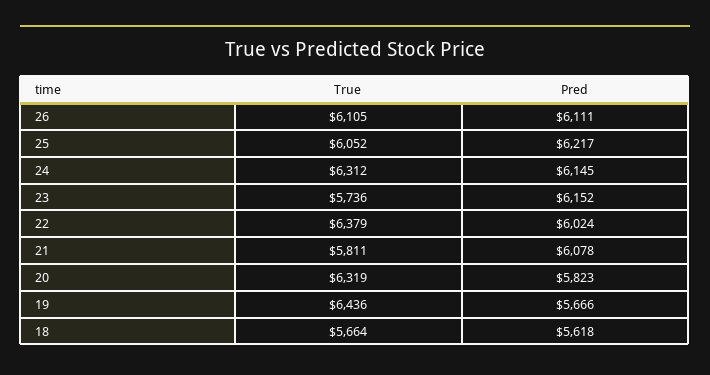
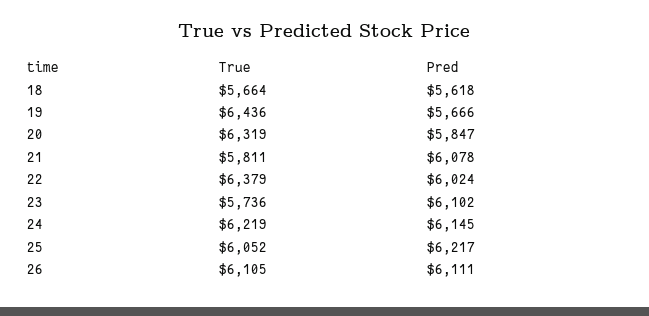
True, 24: 6312 -> 6219
Pred, 23: 6152 -> 6102
Pred, 20: 5823 -> 5847

